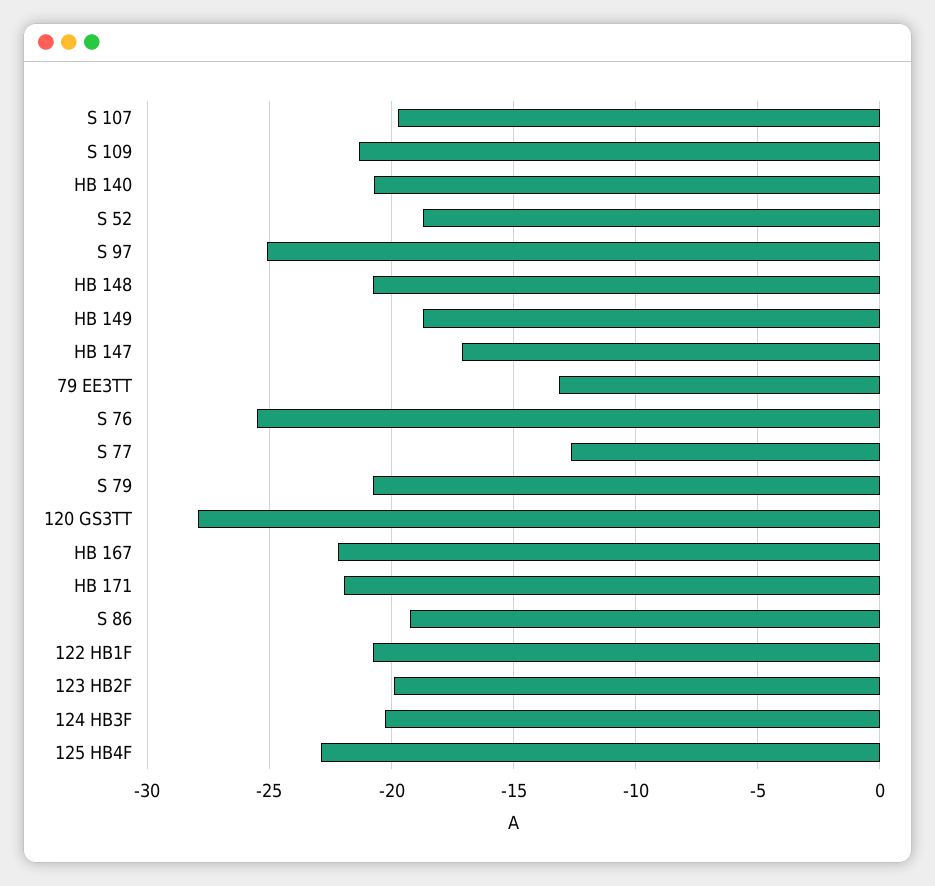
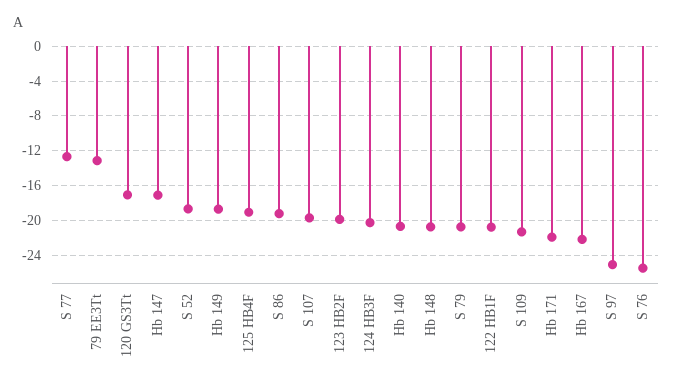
120 GS3TT: -28 -> -17
125 HB4F: -23 -> -19

